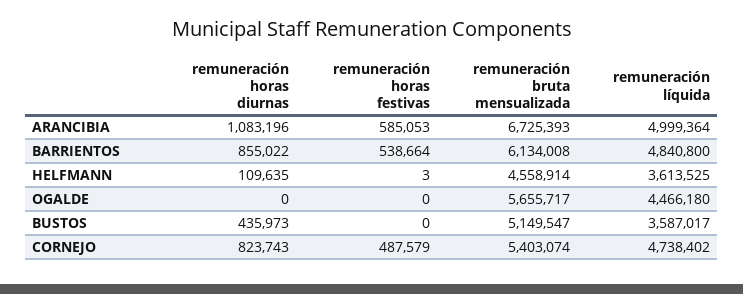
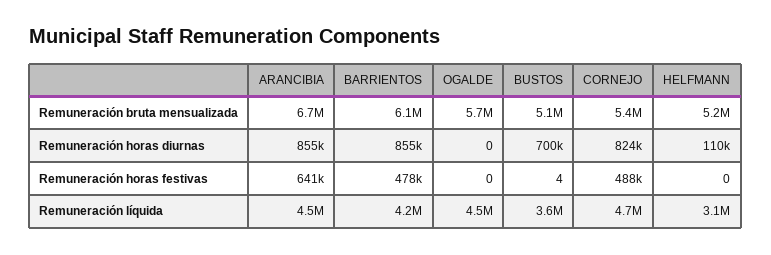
remuneración horas diurnas, ARANCIBIA: 1083196 -> 855000
remuneración horas festivas, ARANCIBIA: 585053 -> 641000
remuneración líquida, ARANCIBIA: 4999364 -> 4500000
remuneración horas festivas, BARRIENTOS: 538664 -> 478000
remuneración líquida, BARRIENTOS: 4840800 -> 4200000
remuneración horas festivas, HELFMANN: 3 -> 0
remuneración bruta mensualizada, HELFMANN: 4558914 -> 5200000
remuneración líquida, HELFMANN: 3613525 -> 3100000
remuneración horas diurnas, BUSTOS: 435973 -> 700000
remuneración horas festivas, BUSTOS: 0 -> 4

